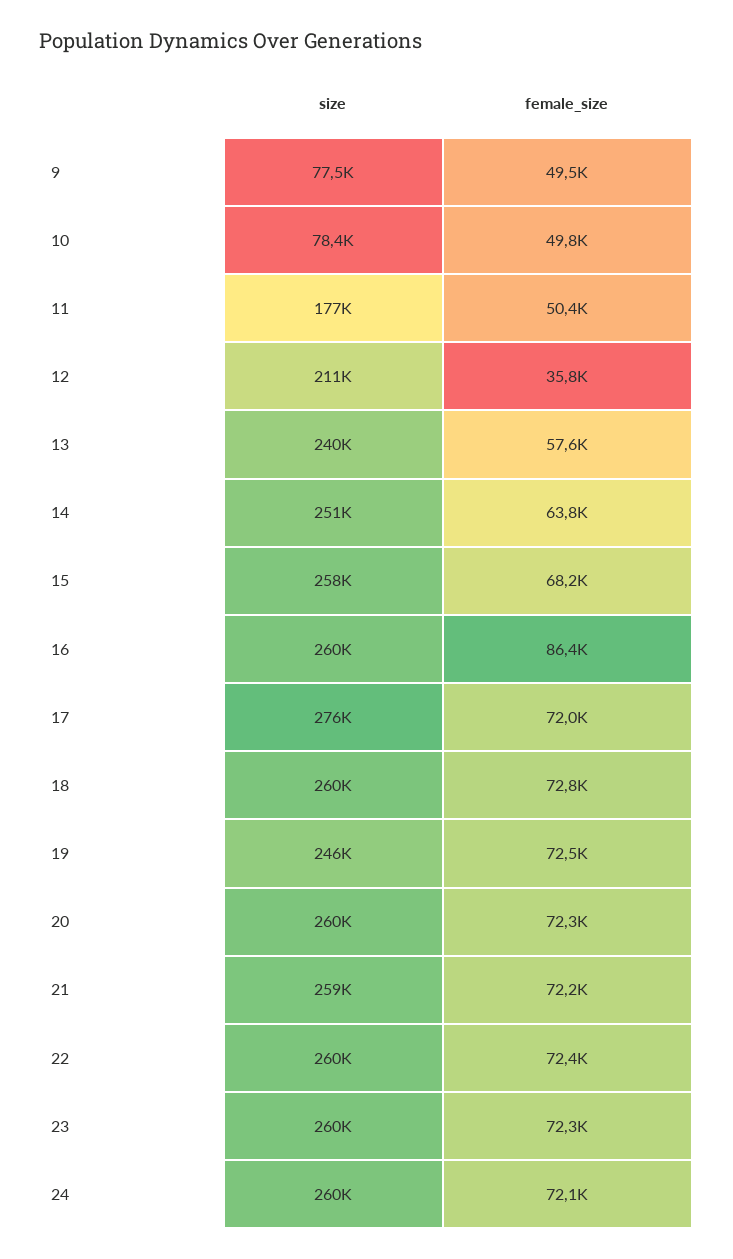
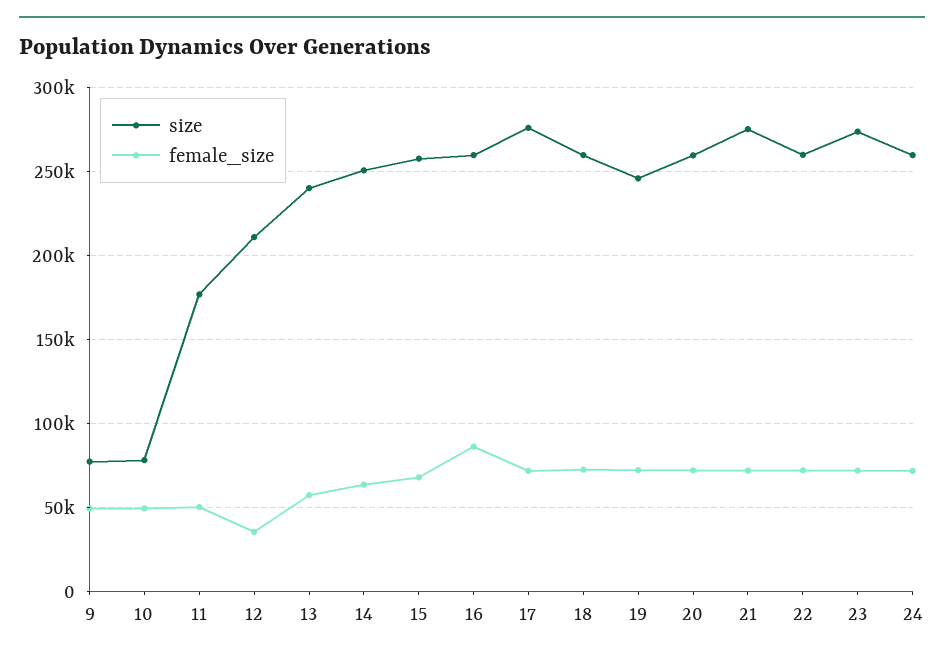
size, 21: 259000 -> 275000
size, 23: 260000 -> 275000

